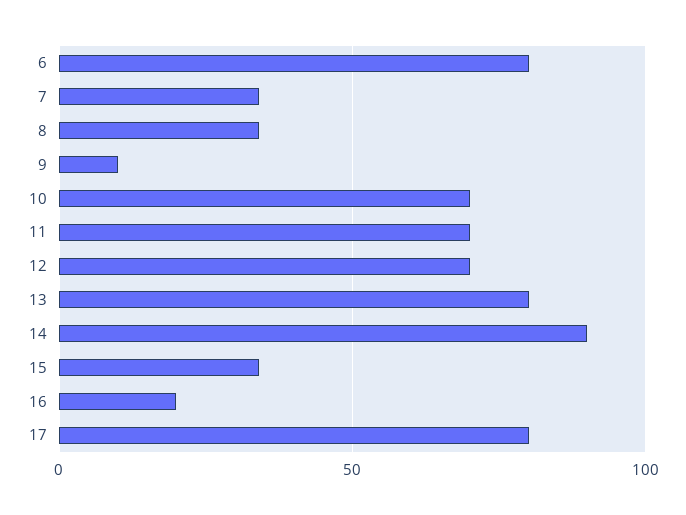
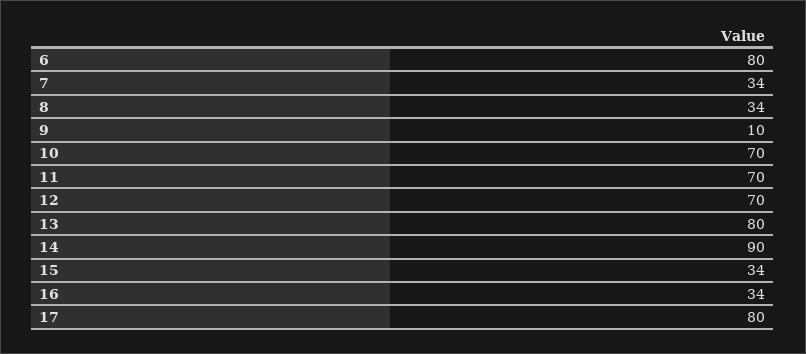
16: 20 -> 34

